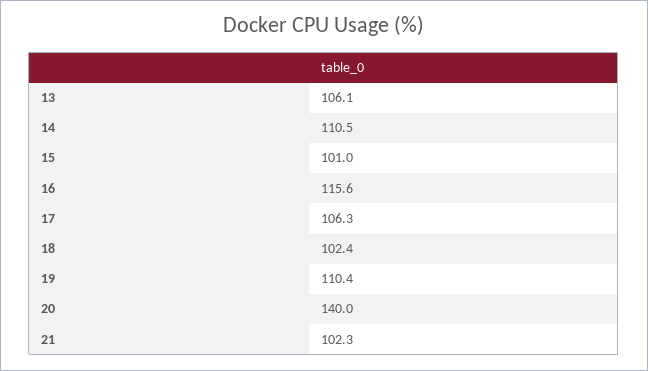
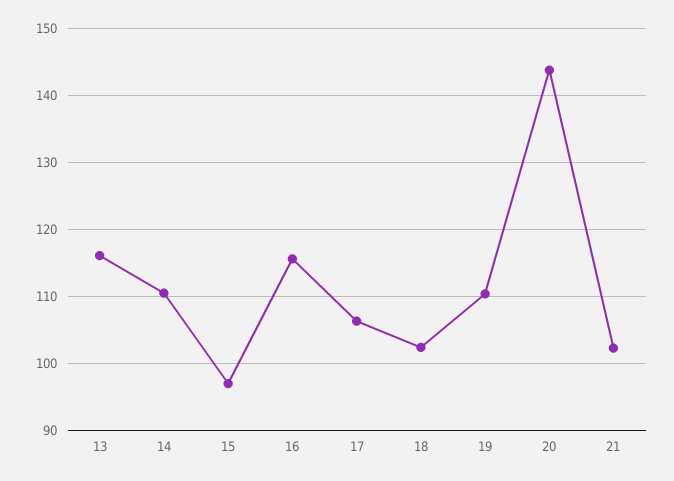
13: 106.1 -> 116
15: 101 -> 97
20: 140 -> 144

